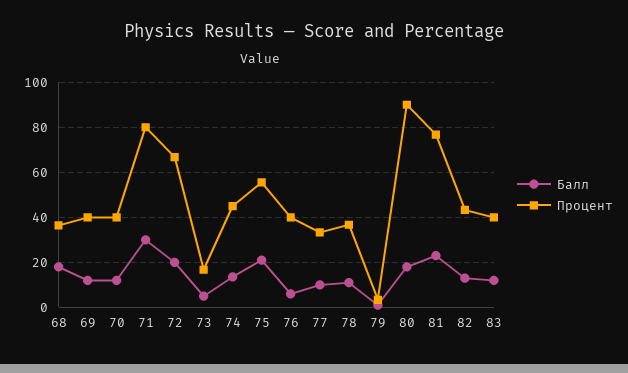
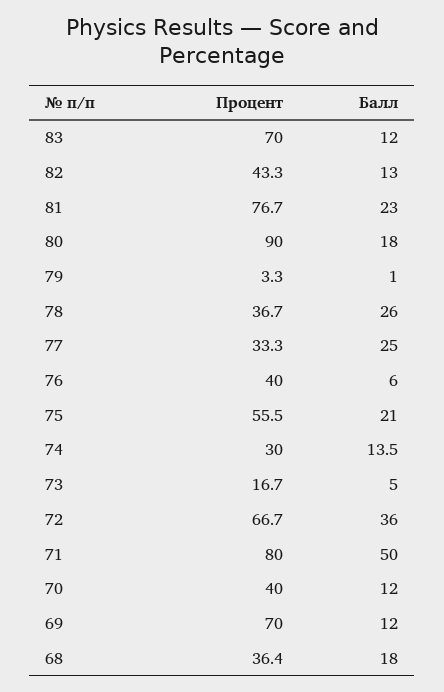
Процент, 69: 40 -> 70
Балл, 71: 30 -> 50
Балл, 72: 20 -> 36
Процент, 74: 45 -> 30
Балл, 77: 10 -> 25
Балл, 78: 10 -> 26
Процент, 83: 40 -> 70

